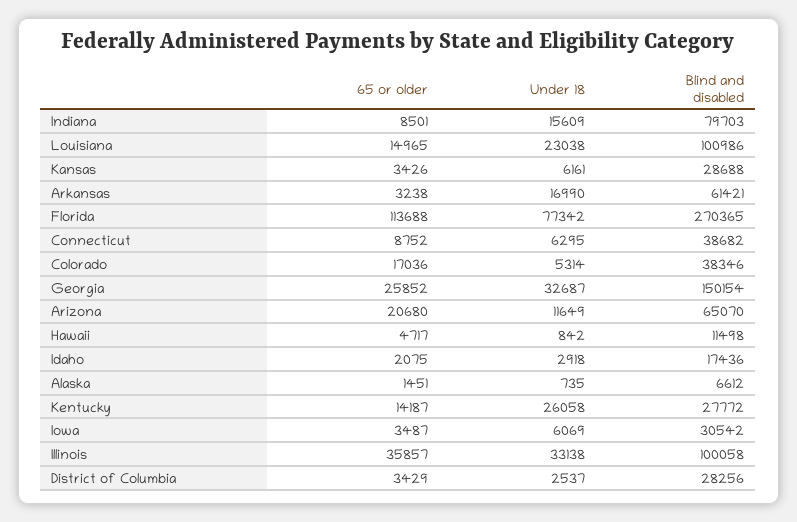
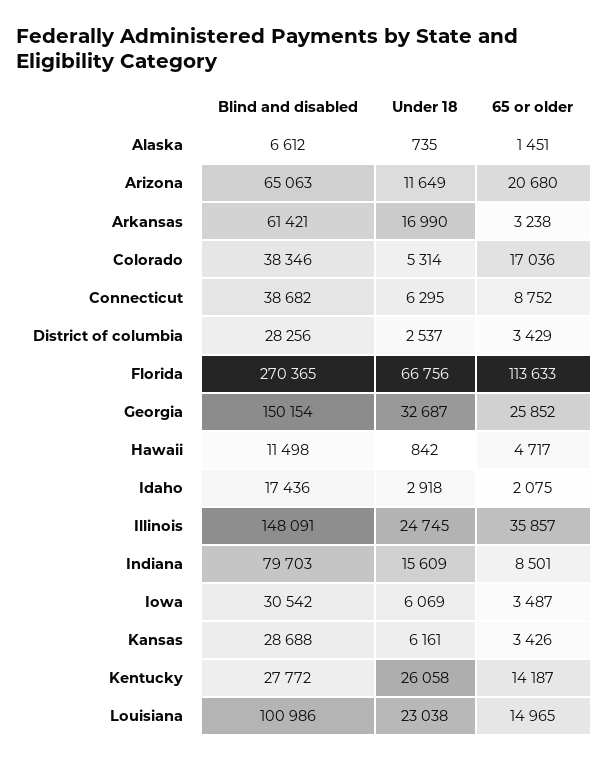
65 or older, Florida: 113688 -> 113633
Under 18, Florida: 77342 -> 66756
Blind and disabled, Arizona: 65070 -> 65063
Under 18, Illinois: 33138 -> 24745
Blind and disabled, Illinois: 100058 -> 148091

